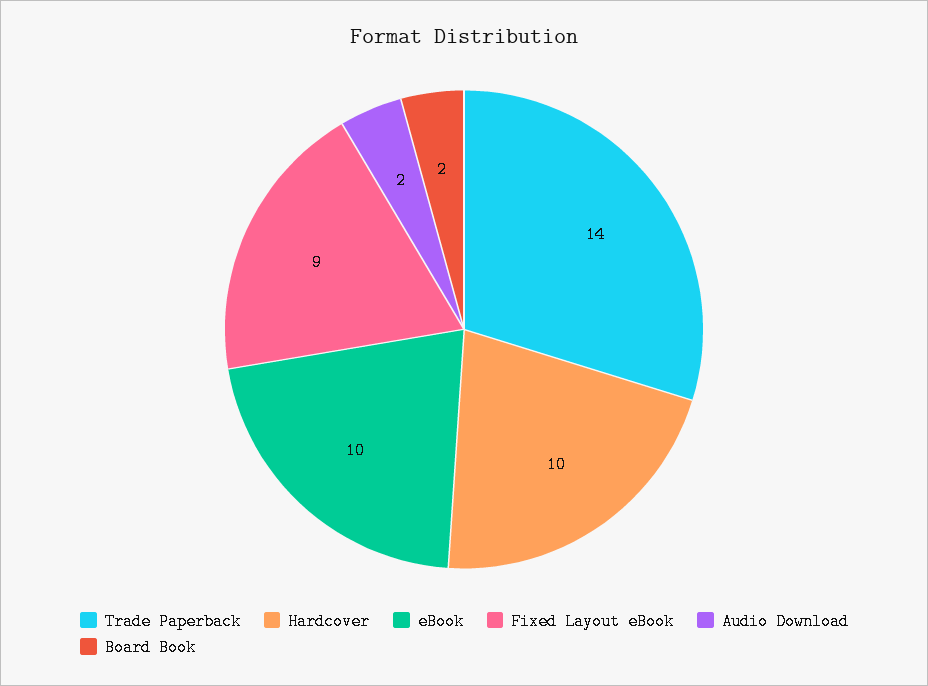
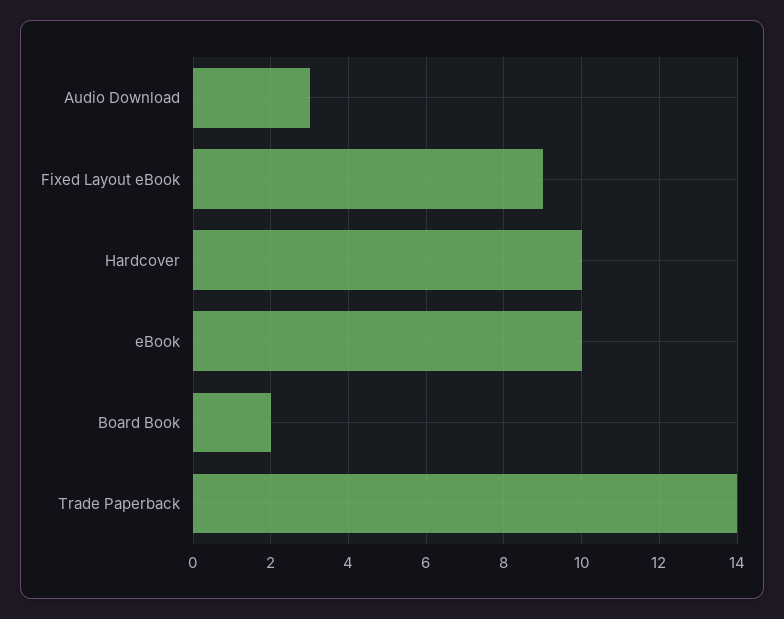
Audio Download: 2 -> 3

